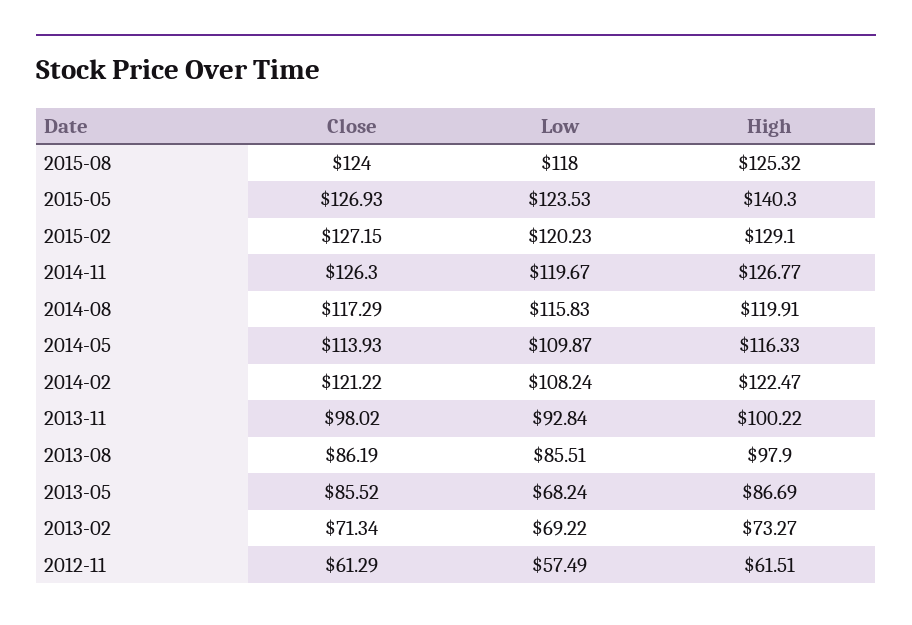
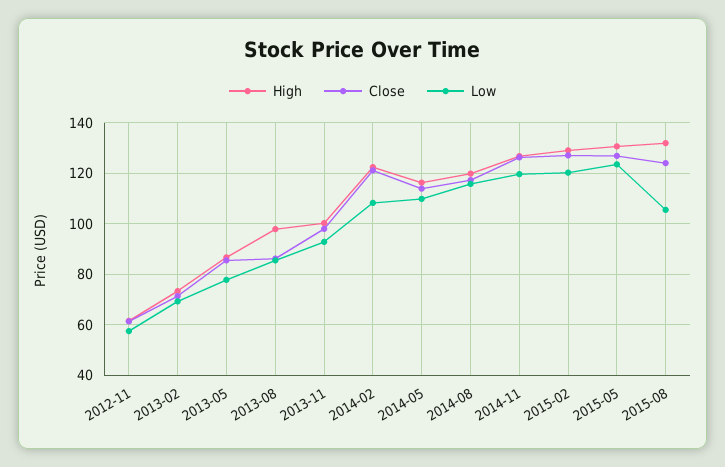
Low, 2015-08: 118 -> 105
High, 2015-08: 125.32 -> 132.5
High, 2015-05: 140.3 -> 130
Low, 2013-05: 68.24 -> 77.5

